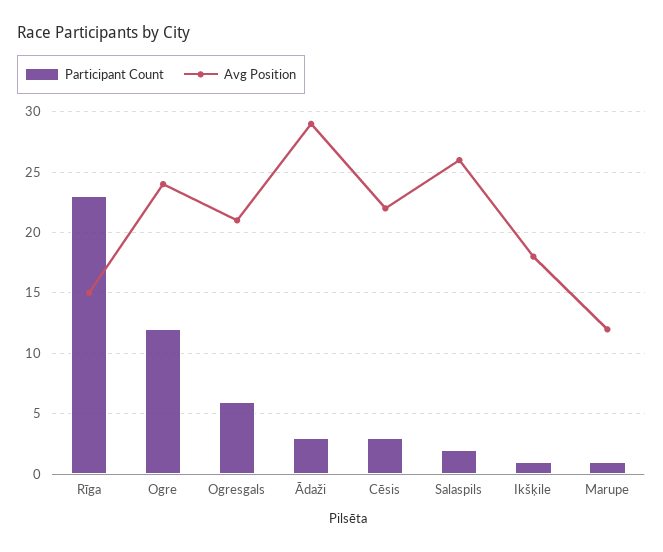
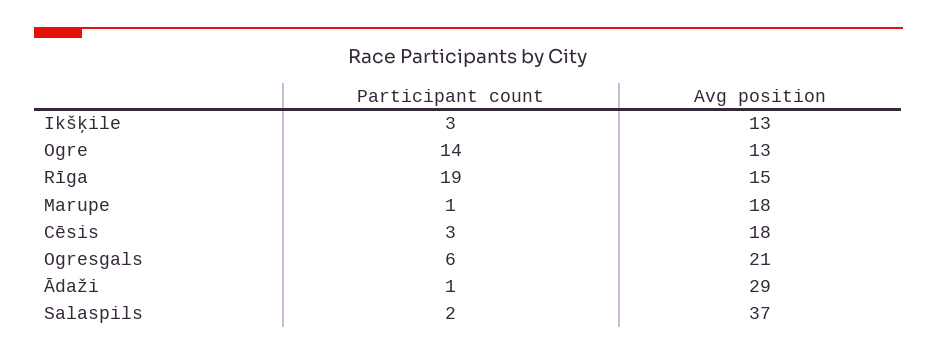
Participant Count, Rīga: 23 -> 19
Participant Count, Ogre: 12 -> 14
Avg Position, Ogre: 24 -> 13
Participant Count, Ādaži: 3 -> 1
Avg Position, Cēsis: 22 -> 18
Avg Position, Salaspils: 26 -> 37
Participant Count, Ikšķile: 1 -> 3
Avg Position, Ikšķile: 18 -> 13
Avg Position, Marupe: 12 -> 18

